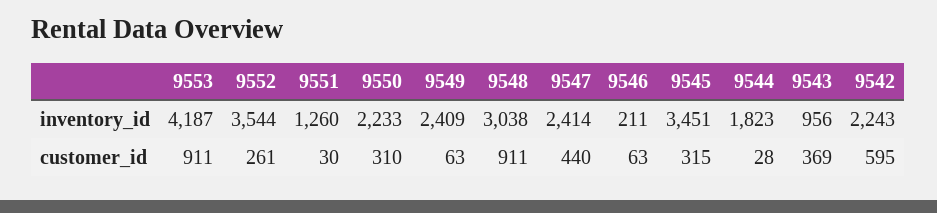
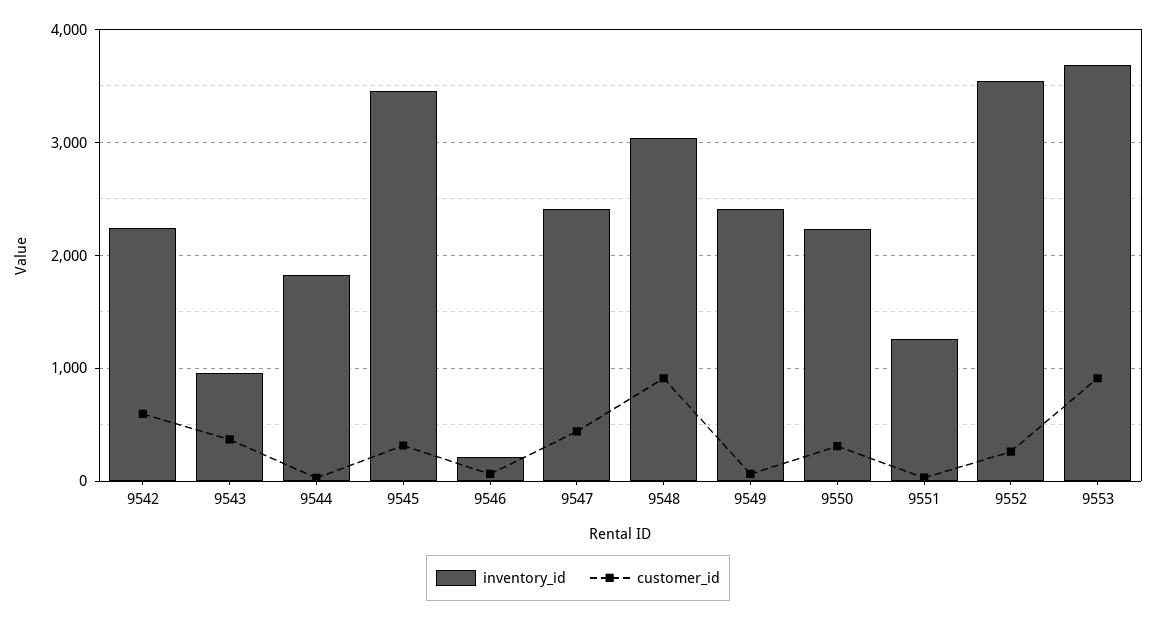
inventory_id, 9553: 4187 -> 3700

